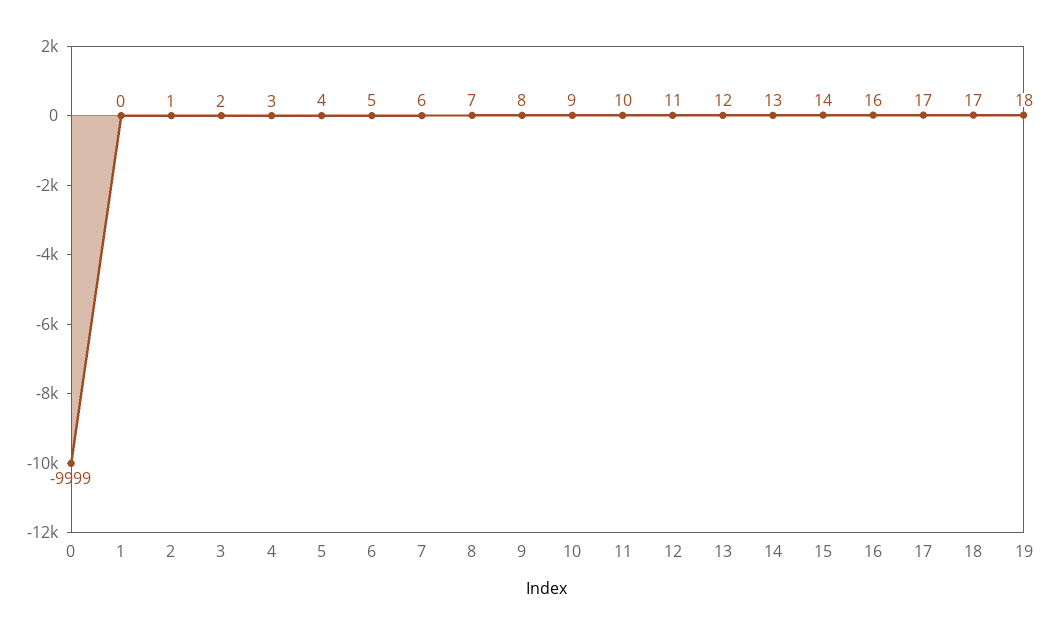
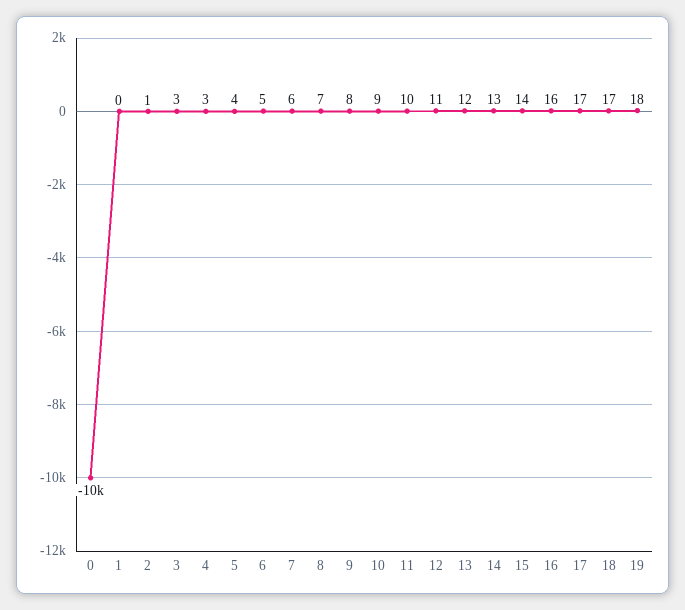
0: -9999 -> -10000
3: 2 -> 3

